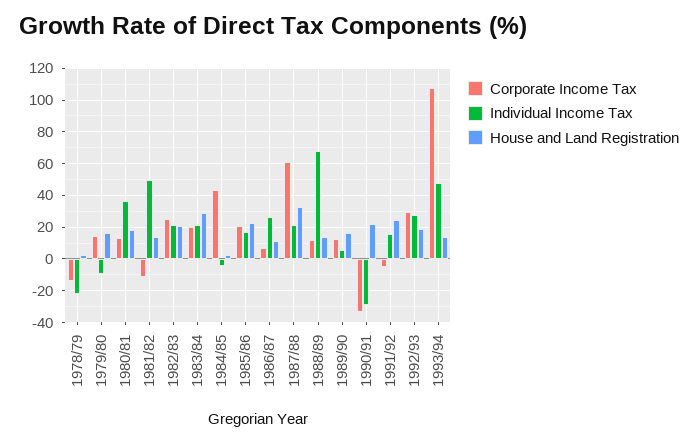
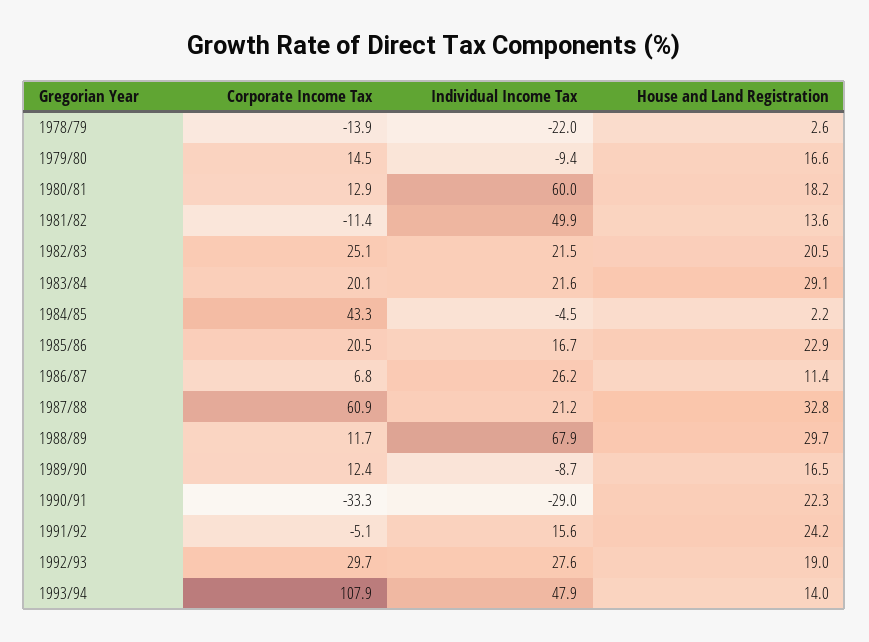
Individual Income Tax, 1980/81: 35 -> 60
House and Land Registration, 1988/89: 15 -> 29.7
Individual Income Tax, 1989/90: 5 -> -8.7

